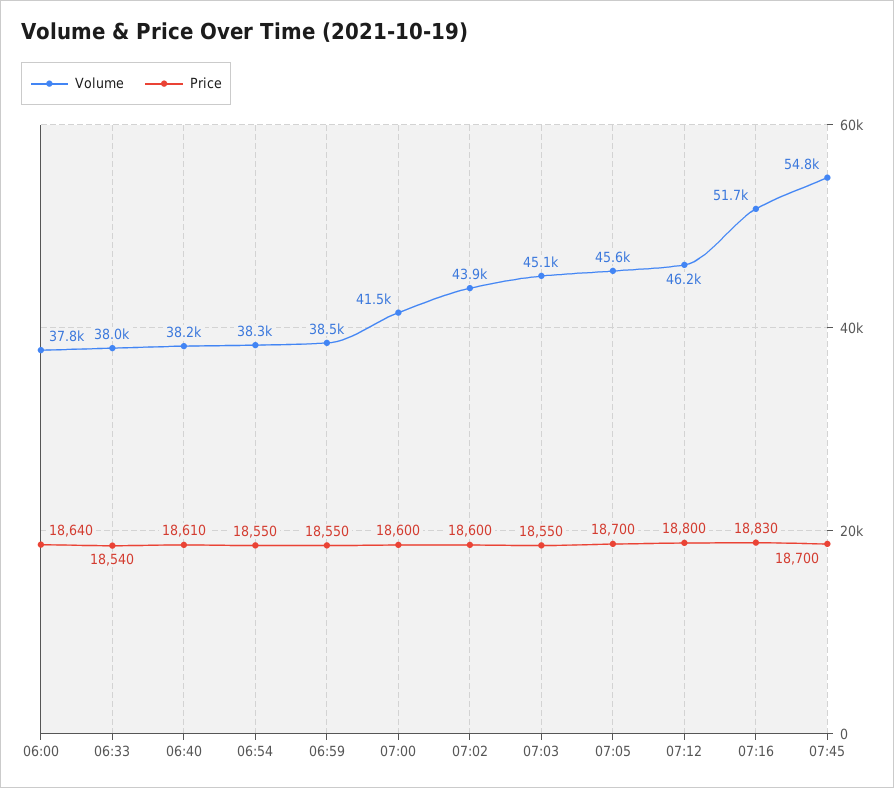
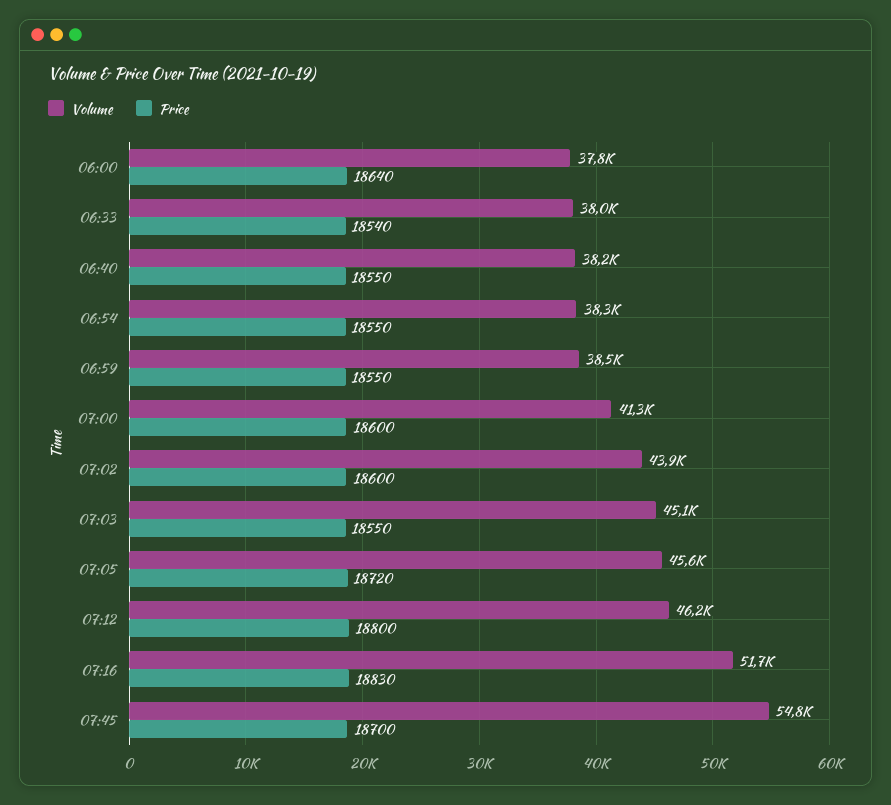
Price, 06:40: 18610 -> 18550
Volume, 07:00: 41500 -> 41300
Price, 07:05: 18700 -> 18720

